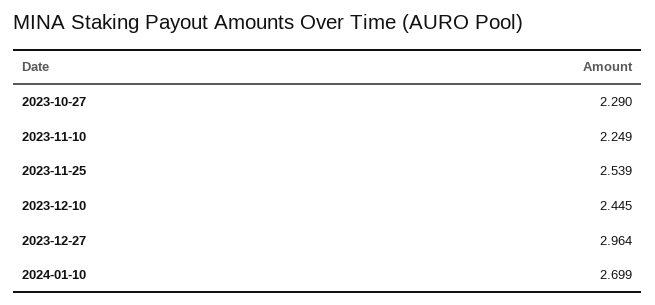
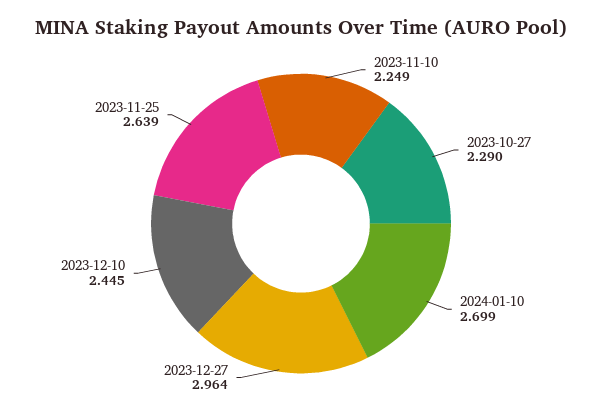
2023-11-25: 2.539 -> 2.639

